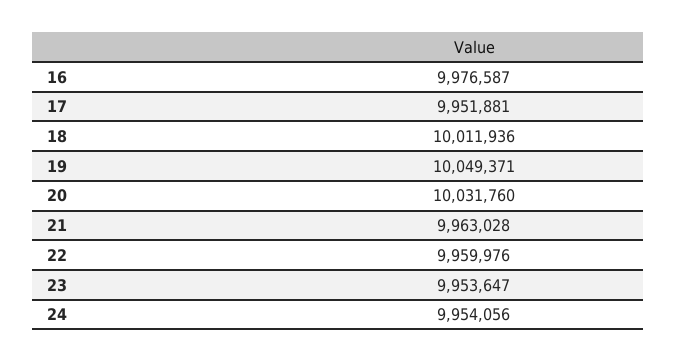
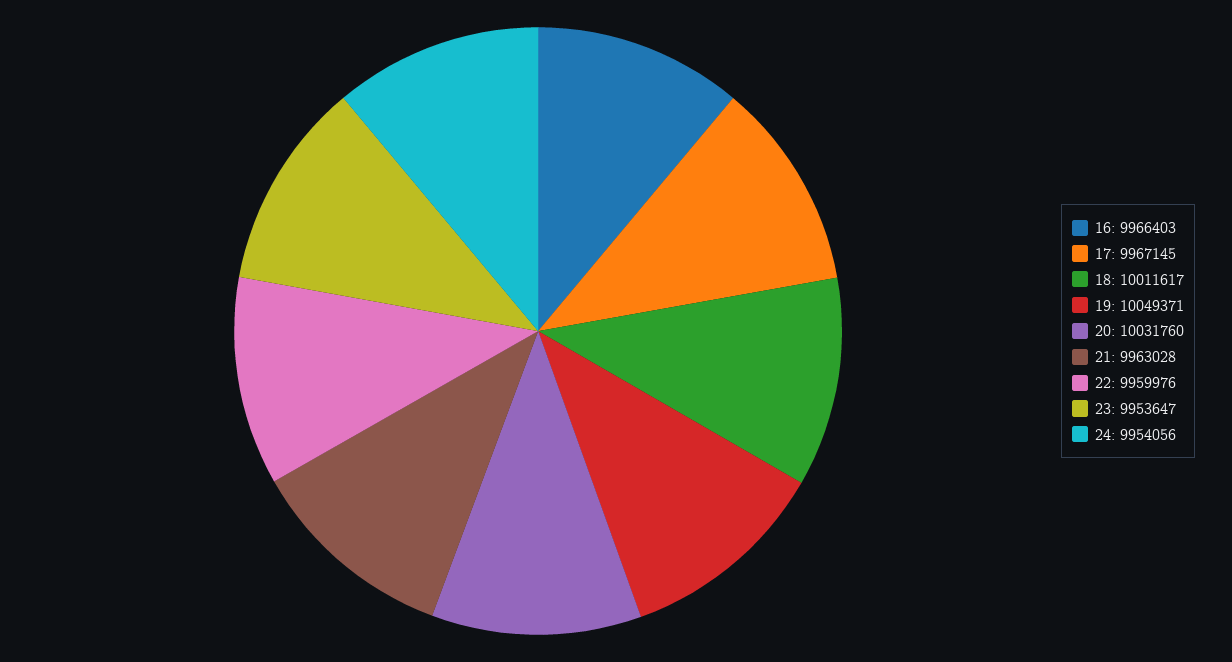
16: 9976587 -> 9966403
17: 9951881 -> 9967145
18: 10011936 -> 10011617

